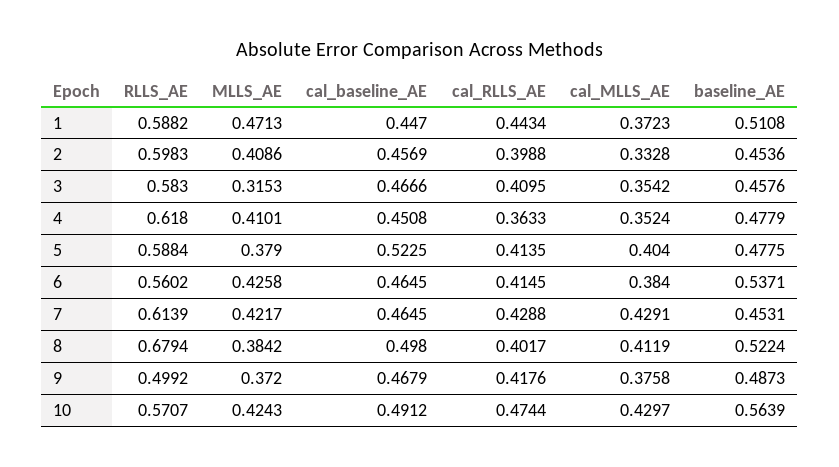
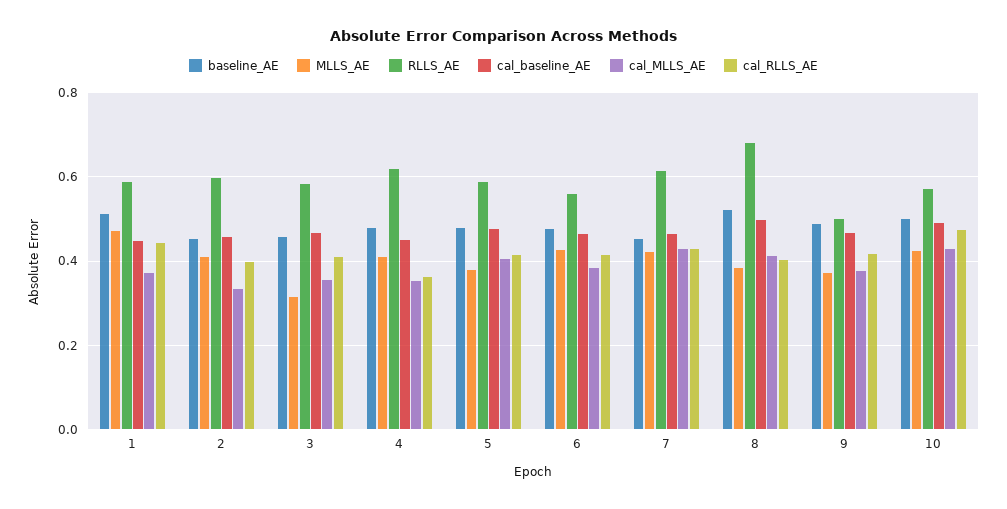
cal_baseline_AE, 5: 0.5225 -> 0.48
baseline_AE, 6: 0.5371 -> 0.48
baseline_AE, 10: 0.5639 -> 0.5

